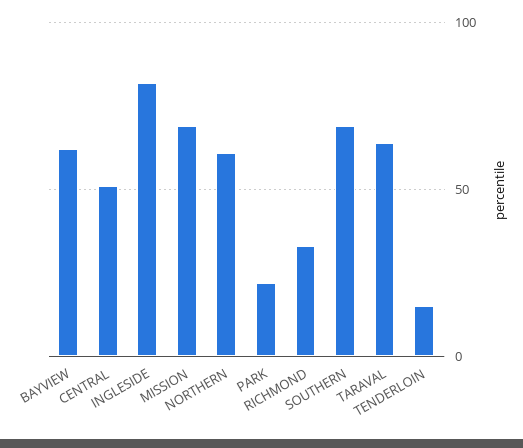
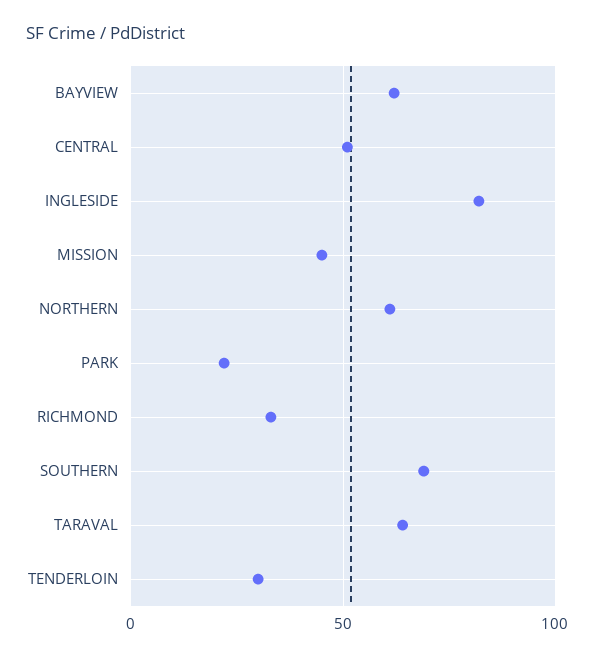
MISSION: 70 -> 45
TENDERLOIN: 15 -> 30

